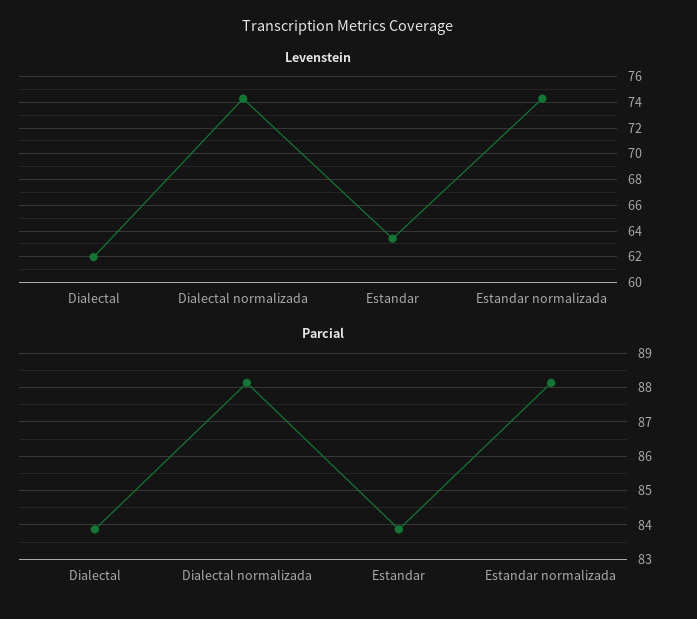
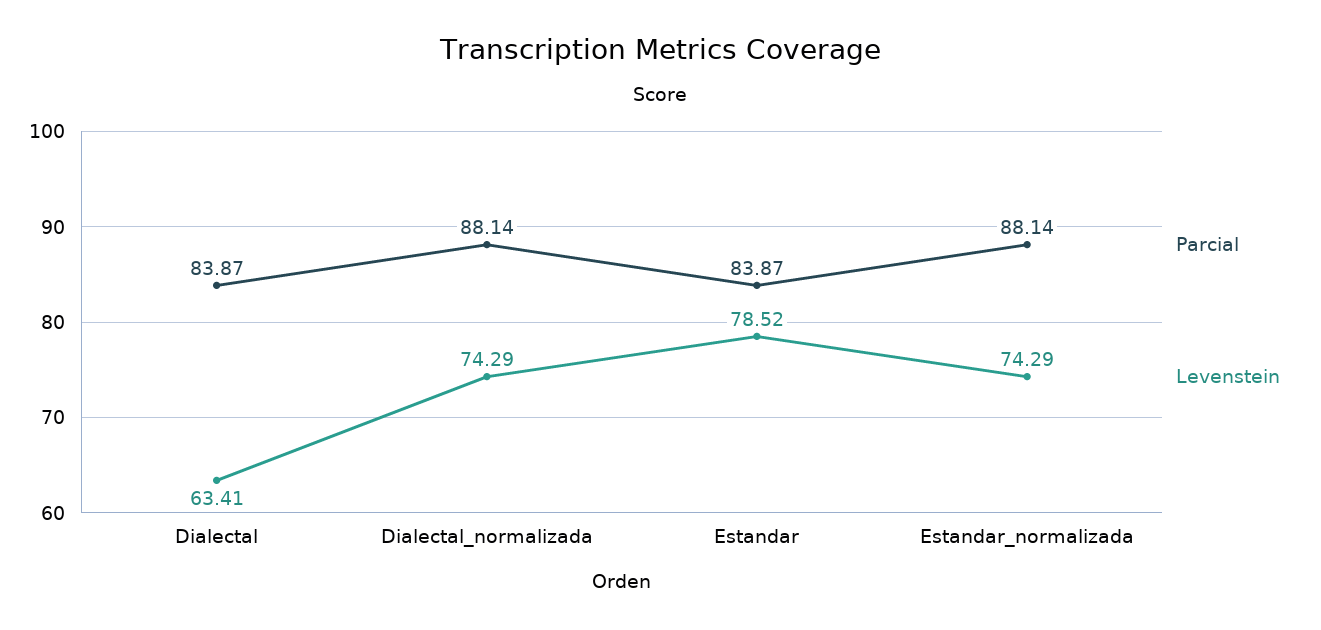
Levenstein, Dialectal: 62 -> 63.41
Levenstein, Estandar: 63.5 -> 78.52

